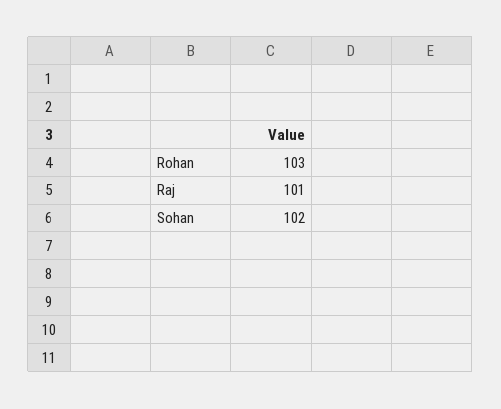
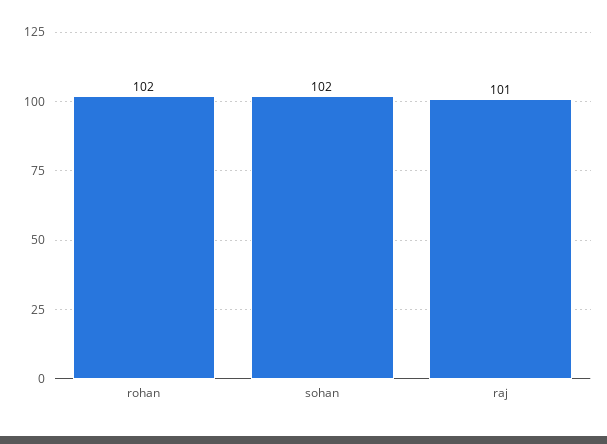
Rohan: 103 -> 102

